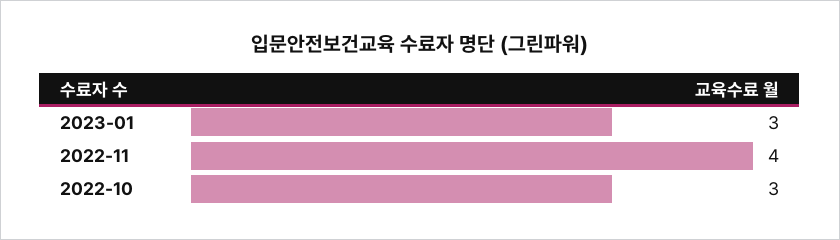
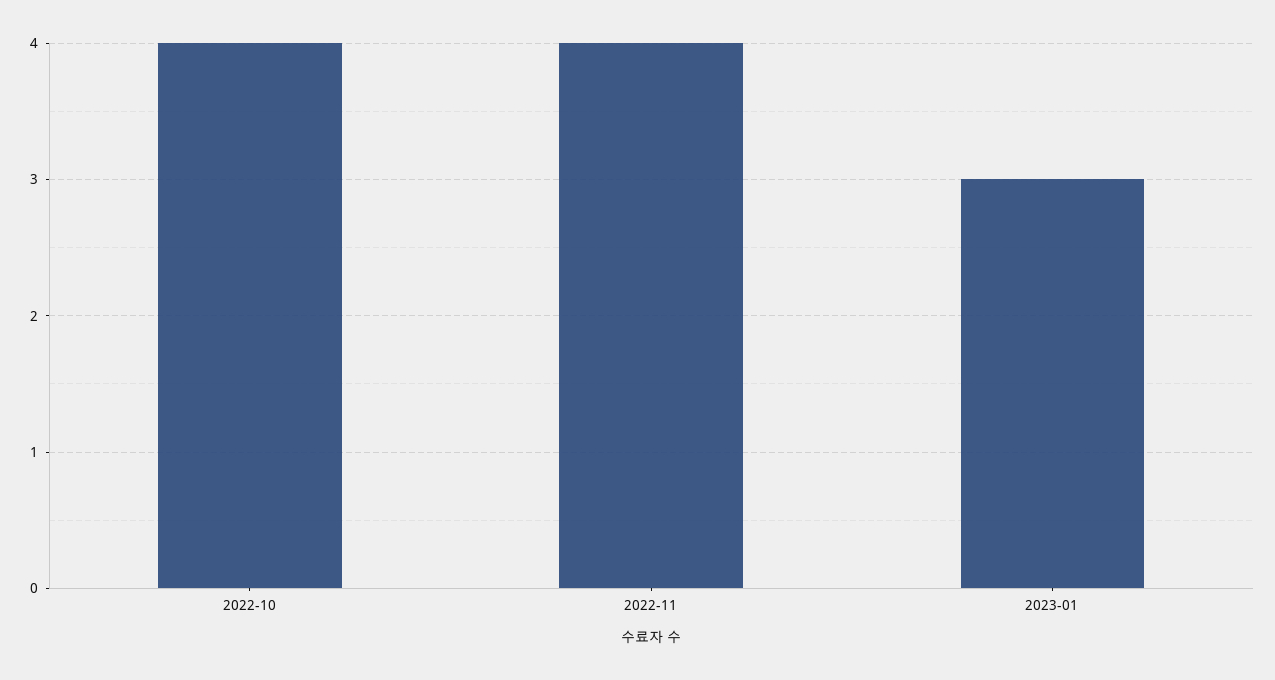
2022-10: 3 -> 4

